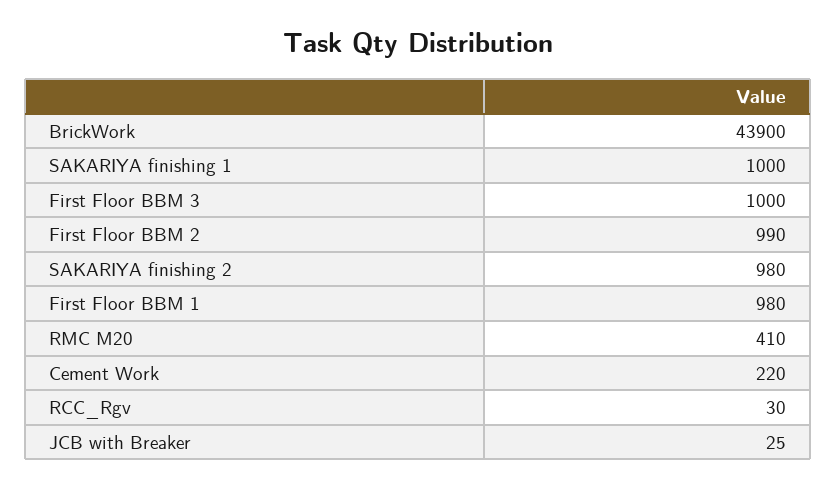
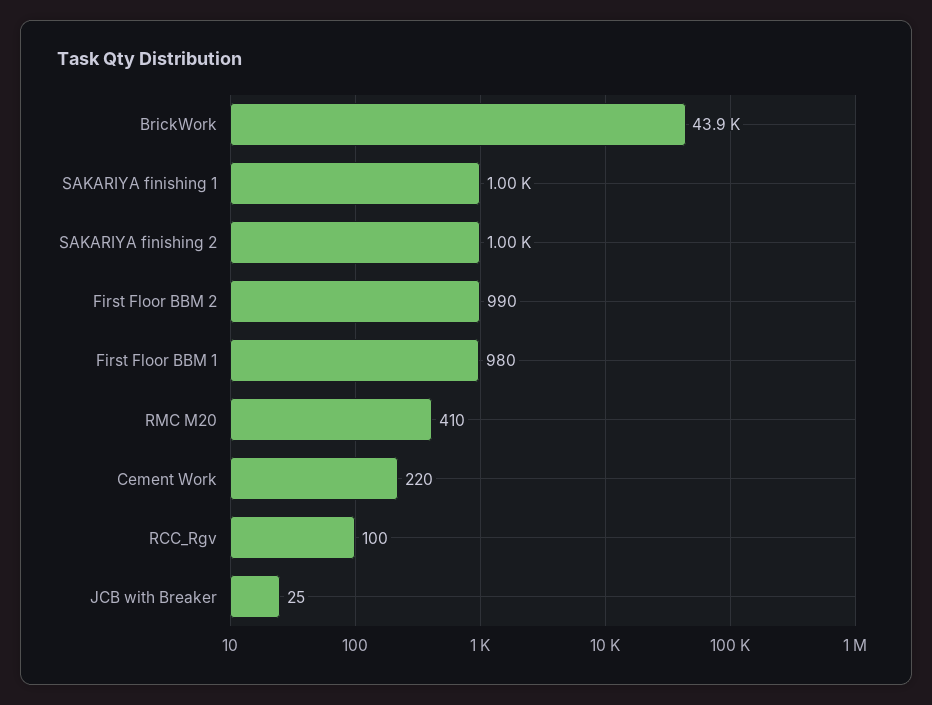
First Floor BBM 3: 1000 -> none
SAKARIYA finishing 2: 980 -> 1000
RCC_Rgv: 30 -> 100

